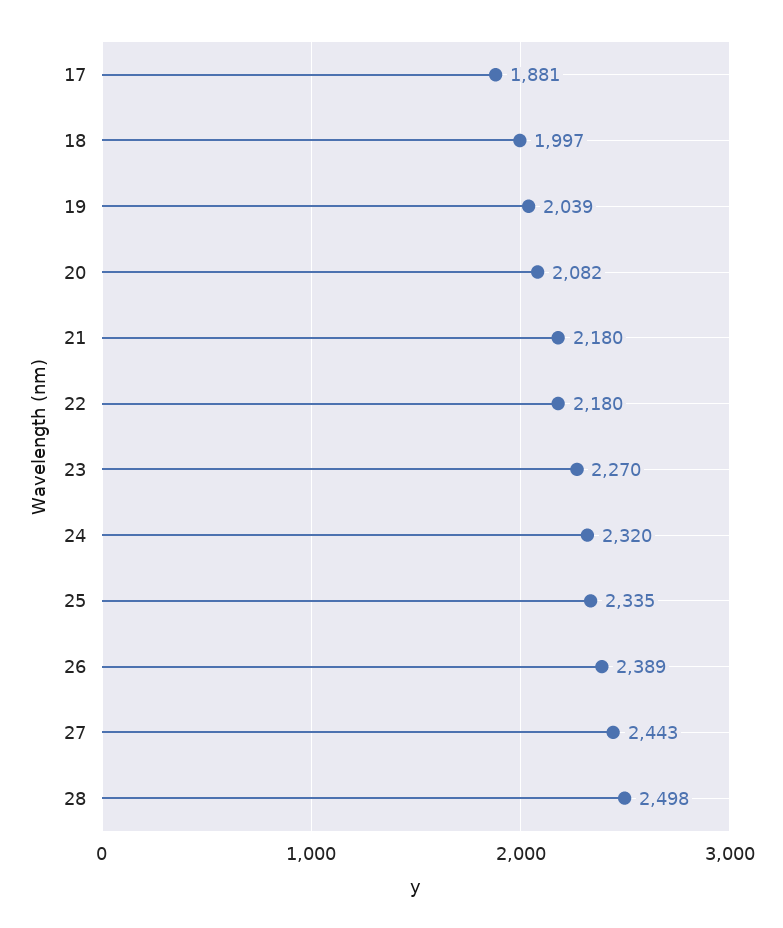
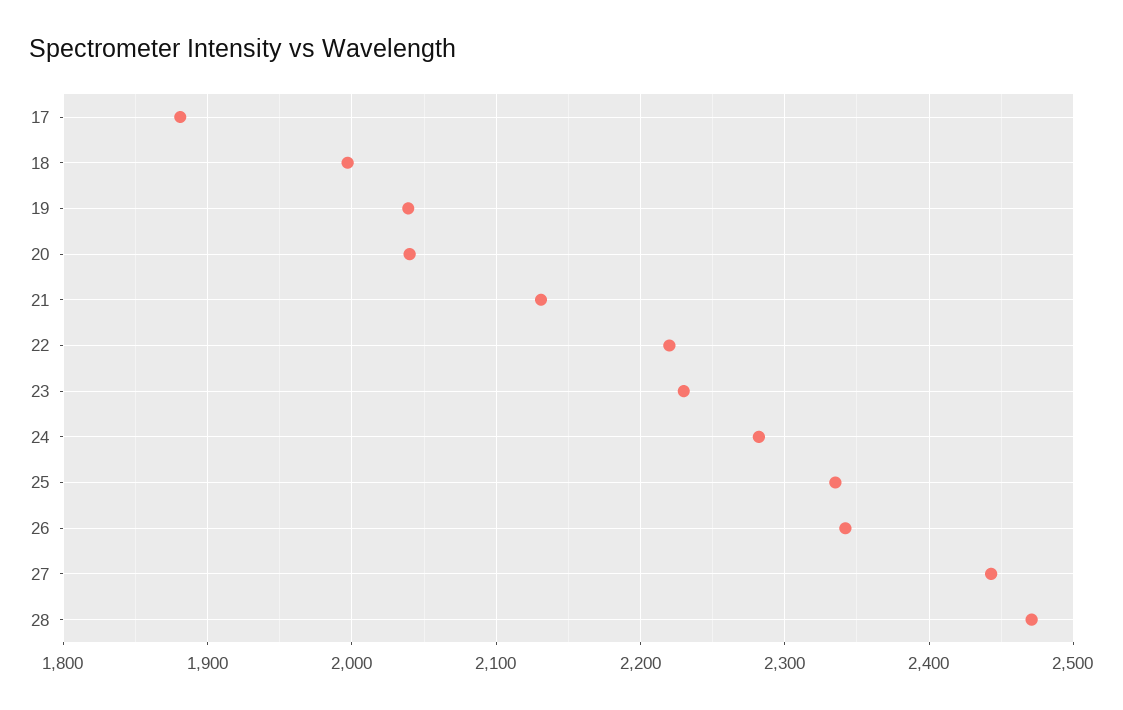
20: 2082 -> 2040
21: 2180 -> 2130
22: 2180 -> 2220
23: 2270 -> 2230
24: 2320 -> 2280
26: 2389 -> 2340
28: 2498 -> 2470

